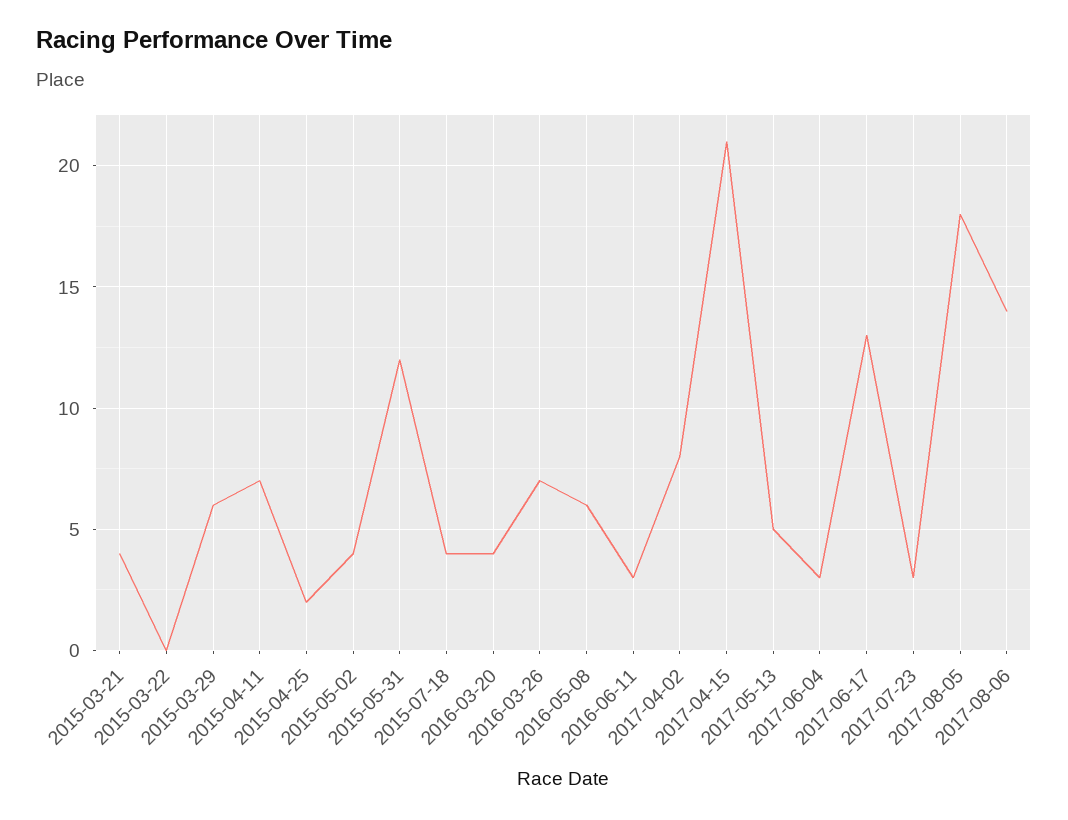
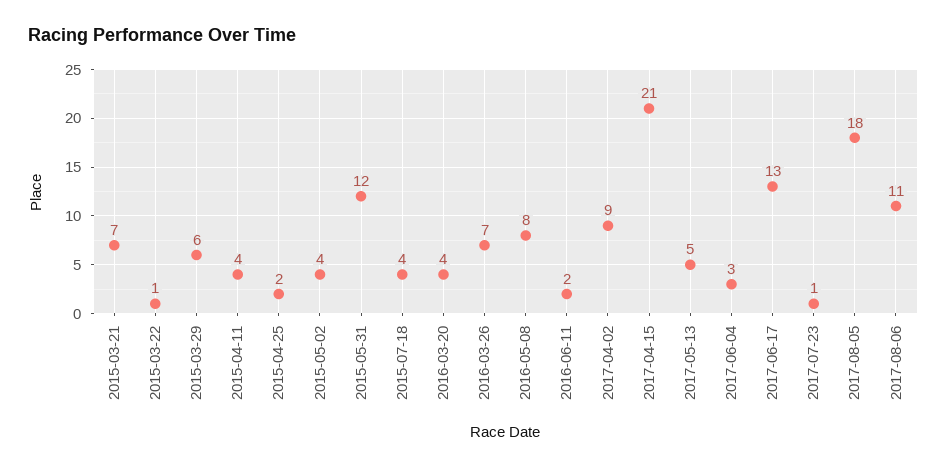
2015-03-21: 4 -> 7
2015-03-22: 0 -> 1
2015-04-11: 7 -> 4
2016-05-08: 6 -> 8
2016-06-11: 3 -> 2
2017-04-02: 8 -> 9
2017-07-23: 3 -> 1
2017-08-06: 14 -> 11

